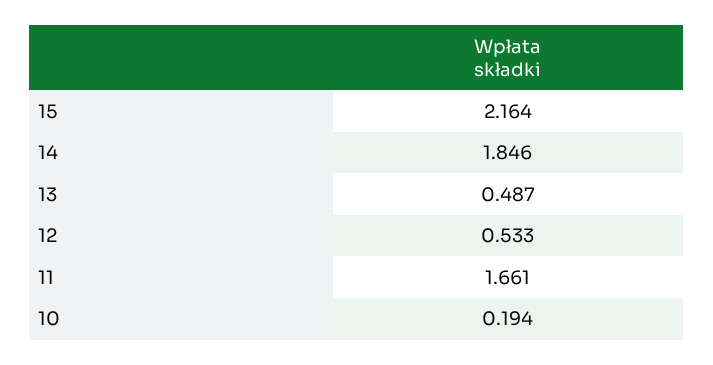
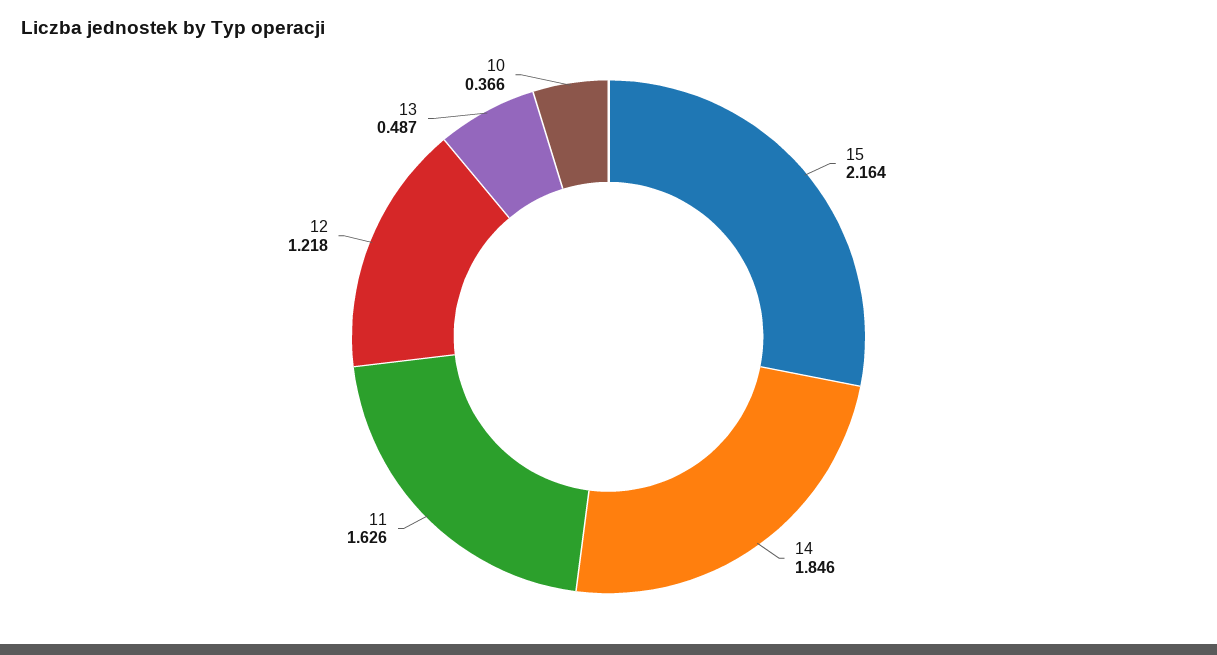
12: 0.533 -> 1.218
11: 1.661 -> 1.626
10: 0.194 -> 0.366

